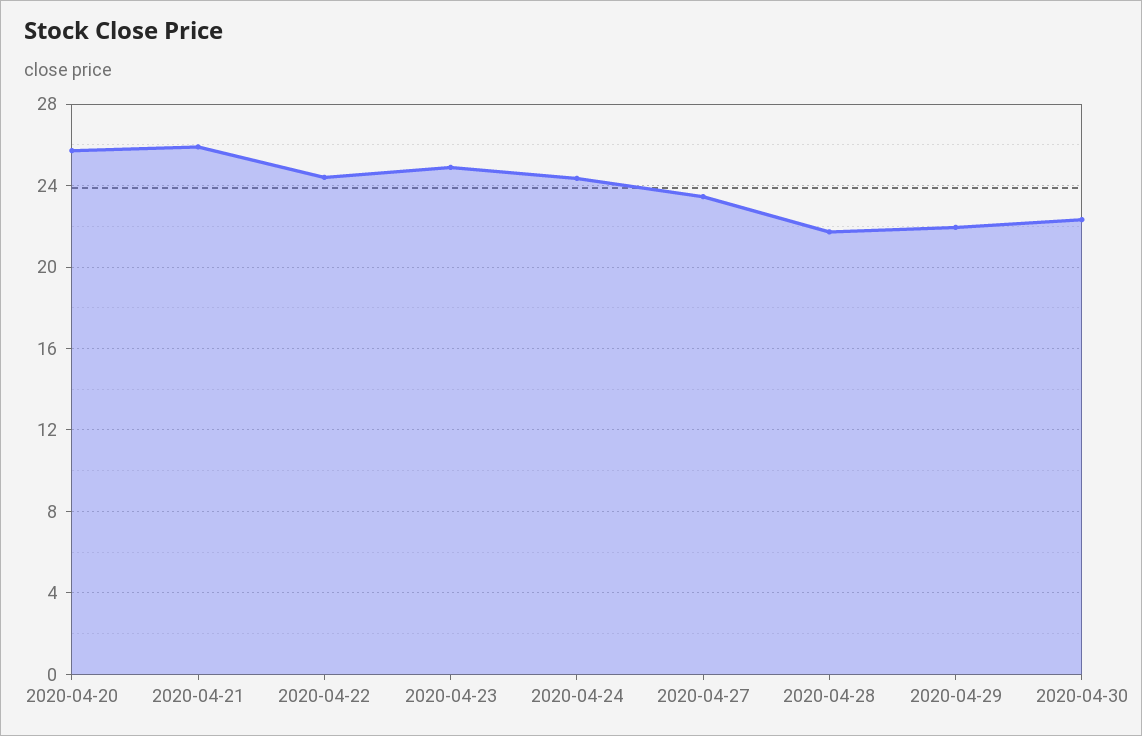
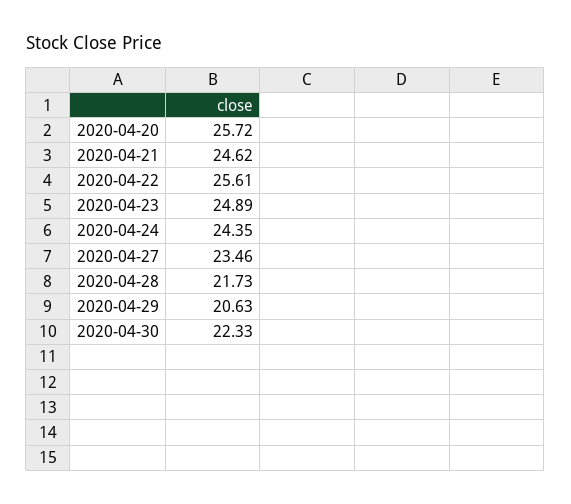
2020-04-21: 26 -> 24.62
2020-04-22: 24.5 -> 25.61
2020-04-29: 22 -> 20.63

